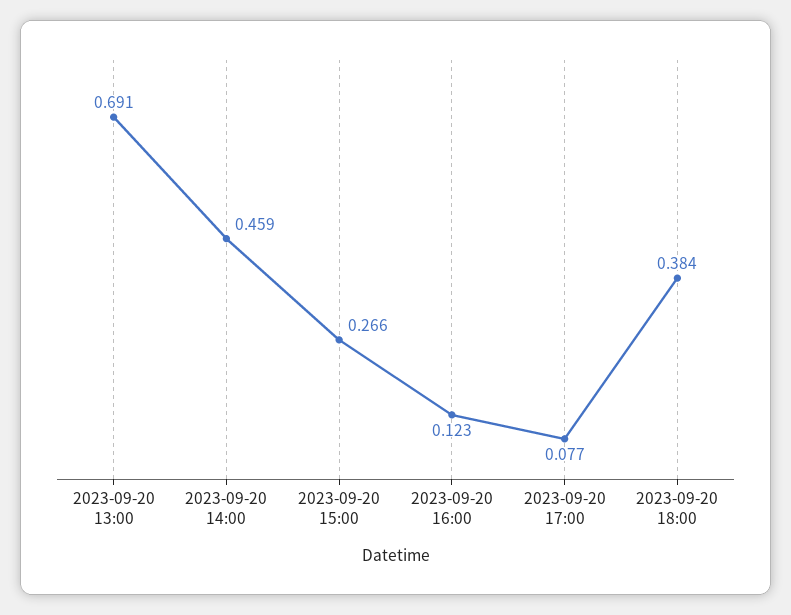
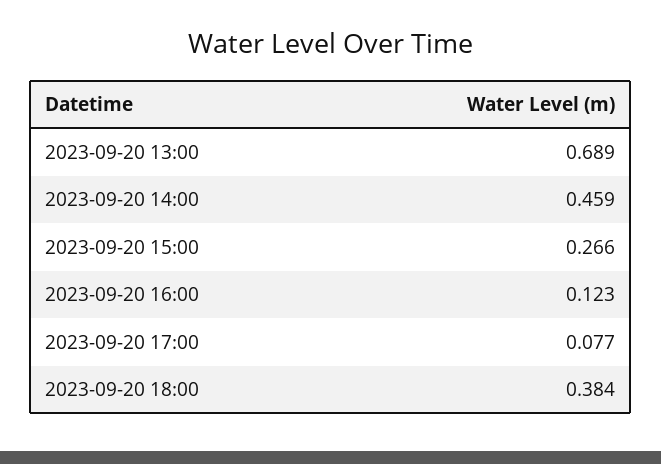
2023-09-20 13:00: 0.691 -> 0.689

